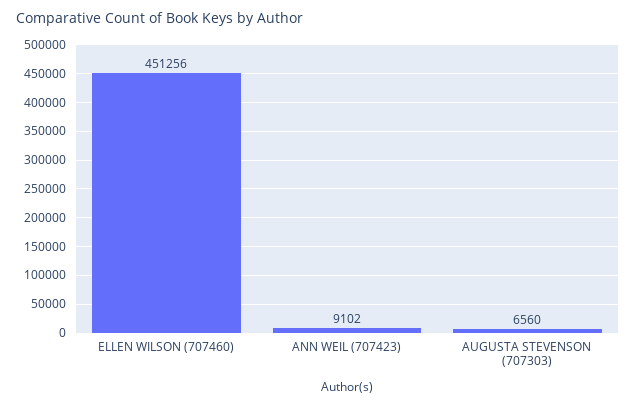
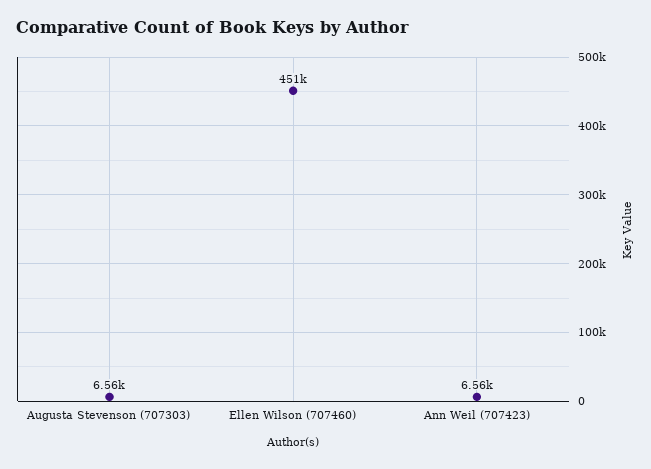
ANN WEIL (707423): 9102 -> 6560

